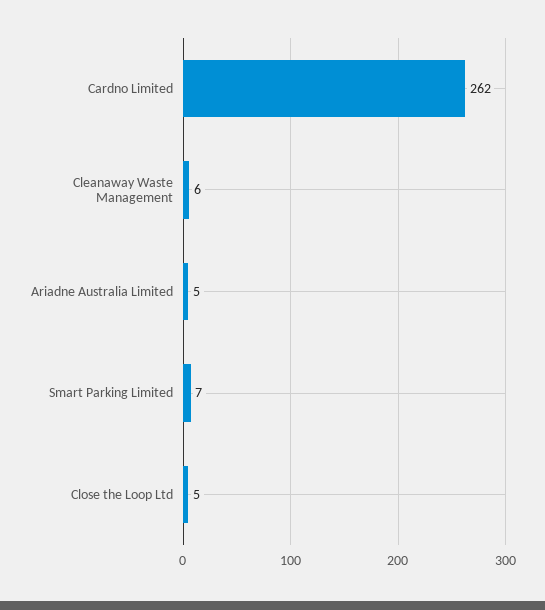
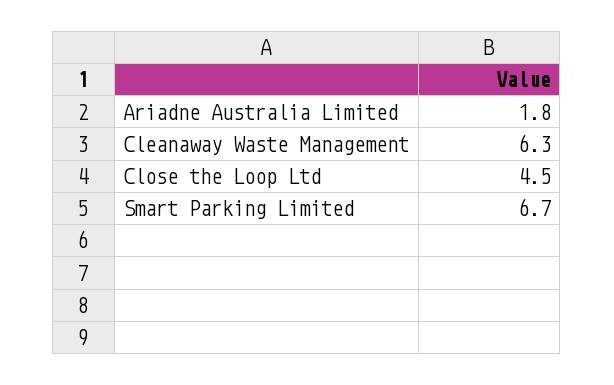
Cardno Limited: 262 -> none
Ariadne Australia Limited: 5 -> 1.8

